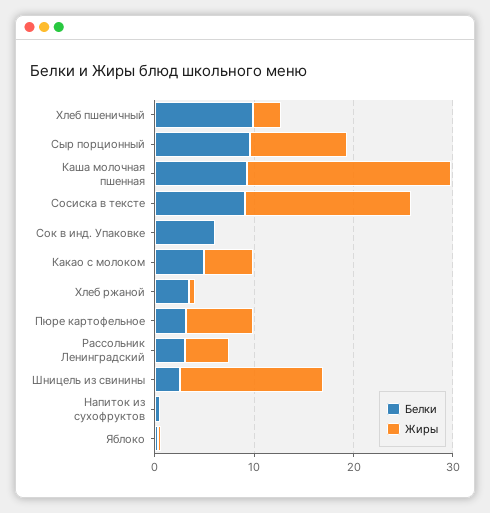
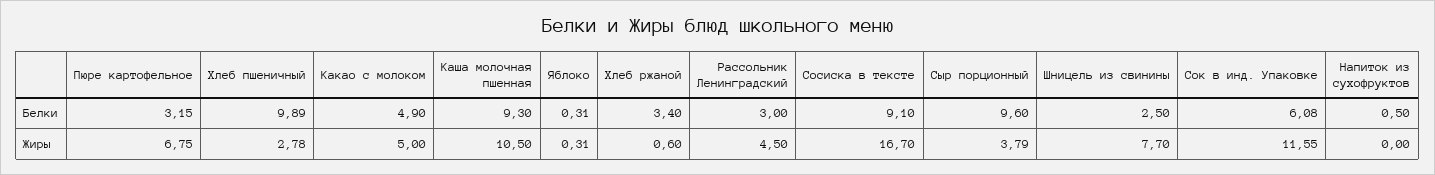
Жиры, Сыр порционный: 10 -> 3.79
Жиры, Каша молочная пшенная: 20 -> 10.5
Жиры, Сок в инд. Упаковке: 0 -> 11.55
Жиры, Шницель из свинины: 14 -> 7.7

